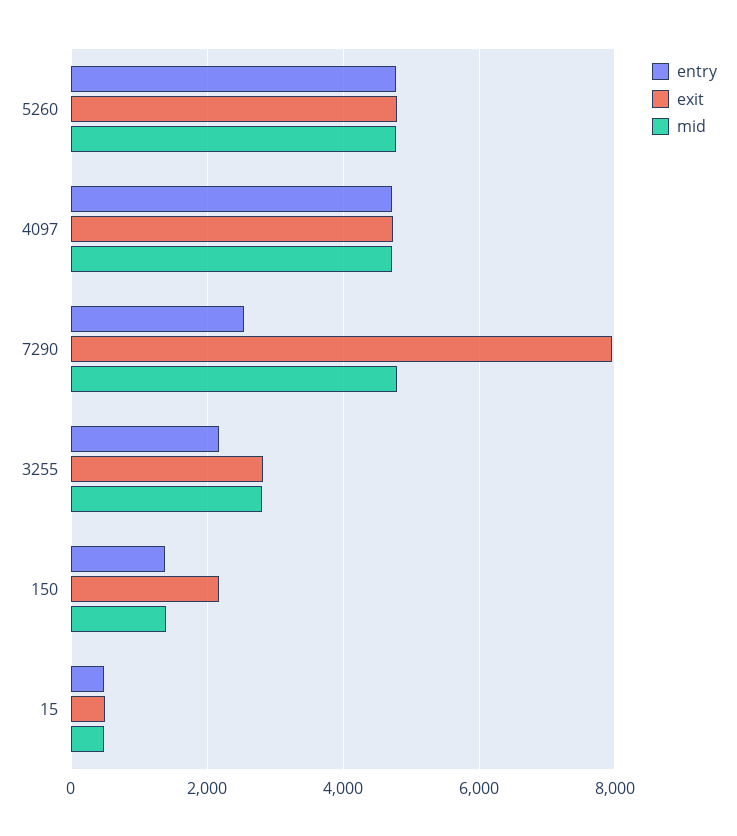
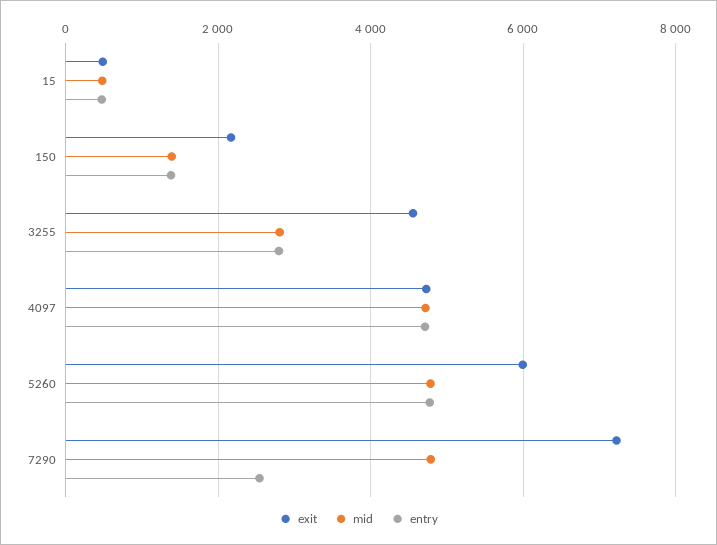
exit, 5260: 4800 -> 6000
exit, 7290: 8000 -> 7200
entry, 3255: 2200 -> 2800
exit, 3255: 2800 -> 4600

